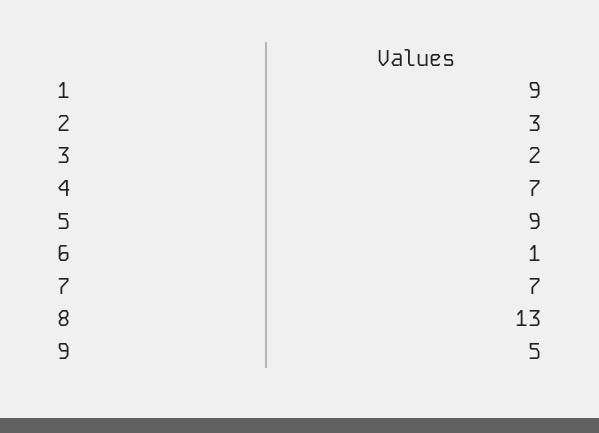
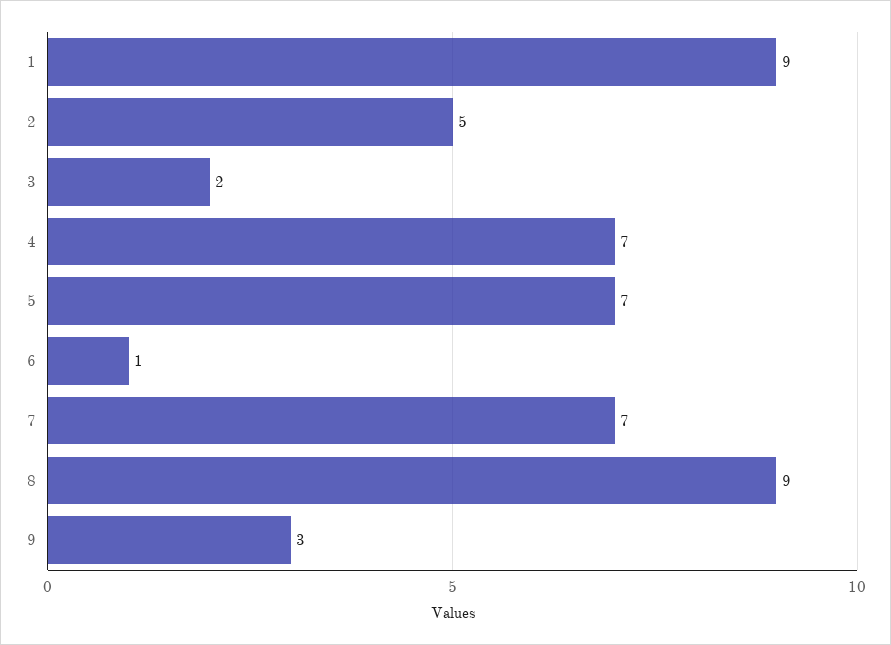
2: 3 -> 5
5: 9 -> 7
8: 13 -> 9
9: 5 -> 3

